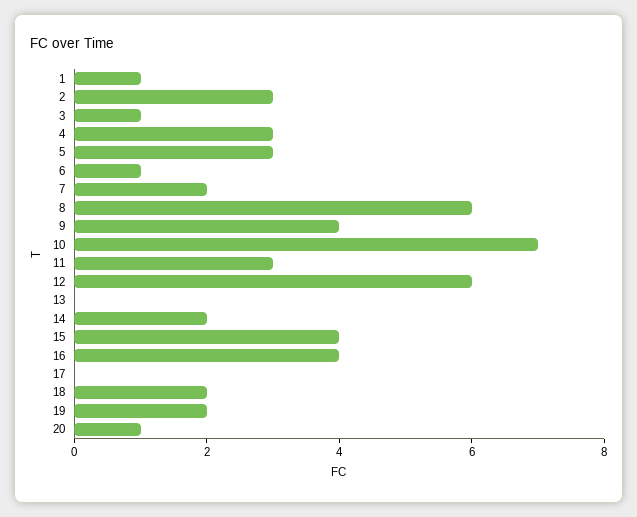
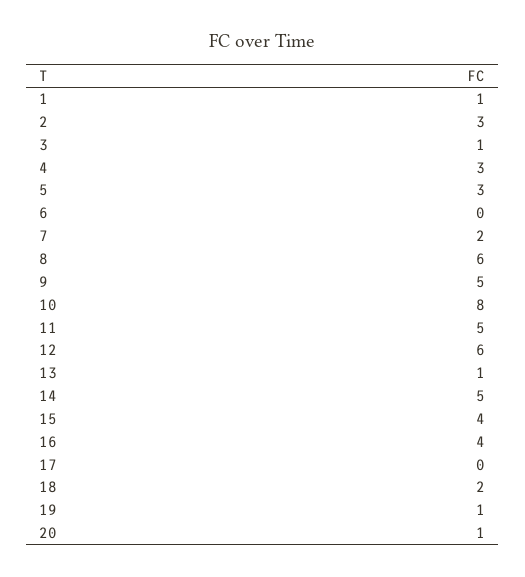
6: 1 -> 0
9: 4 -> 5
10: 7 -> 8
11: 3 -> 5
13: 0 -> 1
14: 2 -> 5
19: 2 -> 1

